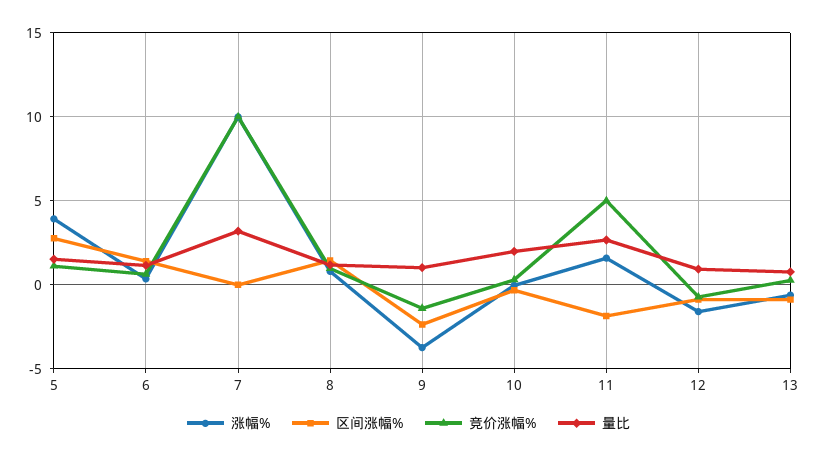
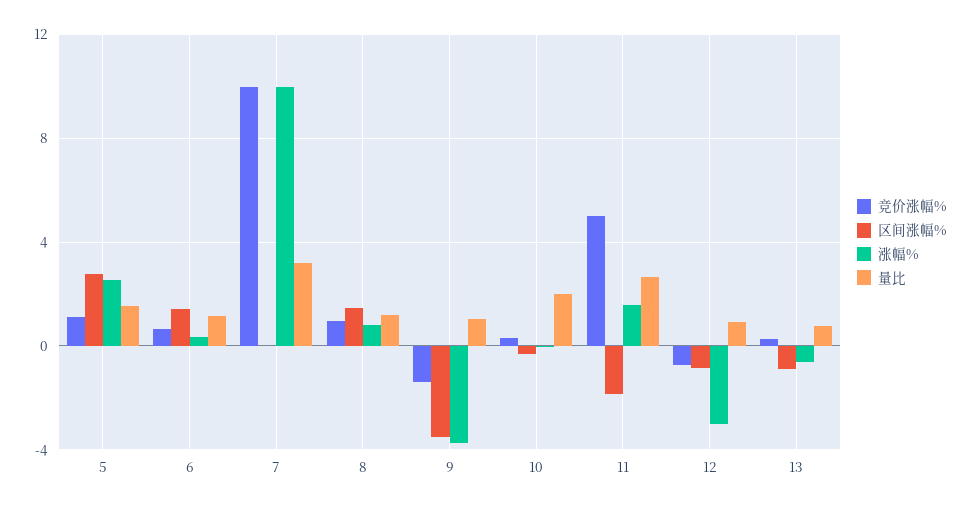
涨幅%, 5: 4 -> 2.5
区间涨幅%, 9: -2.5 -> -3.5
涨幅%, 12: -1.5 -> -3

